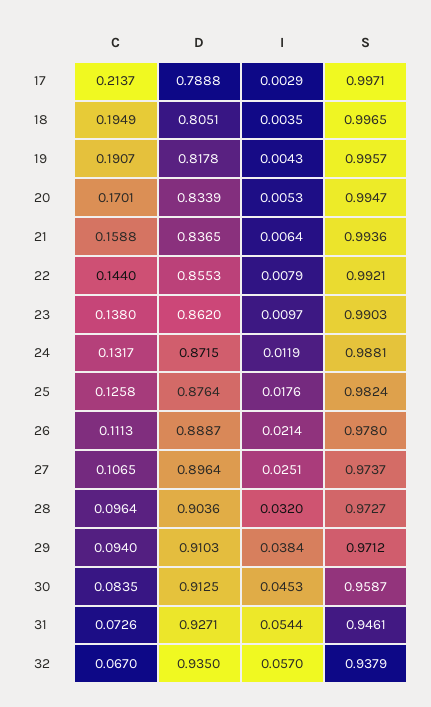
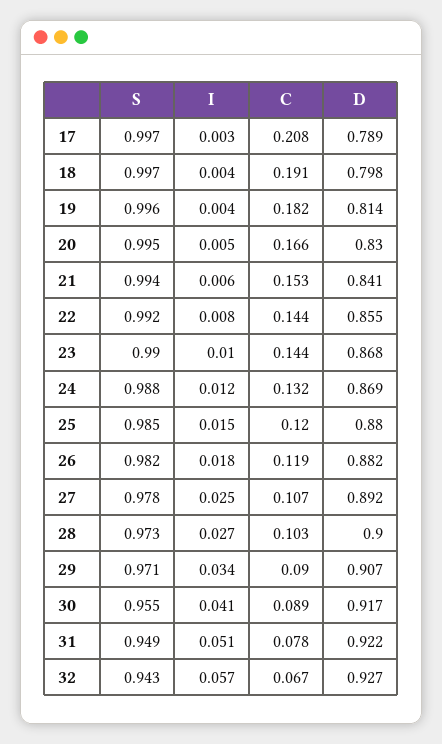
C, 17: 0.2137 -> 0.208
C, 18: 0.1949 -> 0.191
D, 18: 0.8051 -> 0.798
C, 19: 0.1907 -> 0.182
D, 19: 0.8178 -> 0.814
C, 20: 0.1701 -> 0.166
D, 20: 0.8339 -> 0.83
C, 21: 0.1588 -> 0.153
D, 21: 0.8365 -> 0.841
C, 23: 0.138 -> 0.144
D, 23: 0.862 -> 0.868
D, 24: 0.8715 -> 0.869
C, 25: 0.1258 -> 0.12
D, 25: 0.8764 -> 0.88
I, 25: 0.0176 -> 0.015
S, 25: 0.9824 -> 0.985
C, 26: 0.1113 -> 0.119
D, 26: 0.8887 -> 0.882
I, 26: 0.0214 -> 0.018
S, 26: 0.978 -> 0.982
D, 27: 0.8964 -> 0.892
S, 27: 0.9737 -> 0.978
C, 28: 0.0964 -> 0.103
D, 28: 0.9036 -> 0.9
I, 28: 0.032 -> 0.027
C, 29: 0.094 -> 0.09
D, 29: 0.9103 -> 0.907
I, 29: 0.0384 -> 0.034
C, 30: 0.0835 -> 0.089
D, 30: 0.9125 -> 0.917
I, 30: 0.0453 -> 0.041
S, 30: 0.9587 -> 0.955
C, 31: 0.0726 -> 0.078
D, 31: 0.9271 -> 0.922
I, 31: 0.0544 -> 0.051
S, 31: 0.9461 -> 0.949
D, 32: 0.935 -> 0.927
S, 32: 0.9379 -> 0.943

